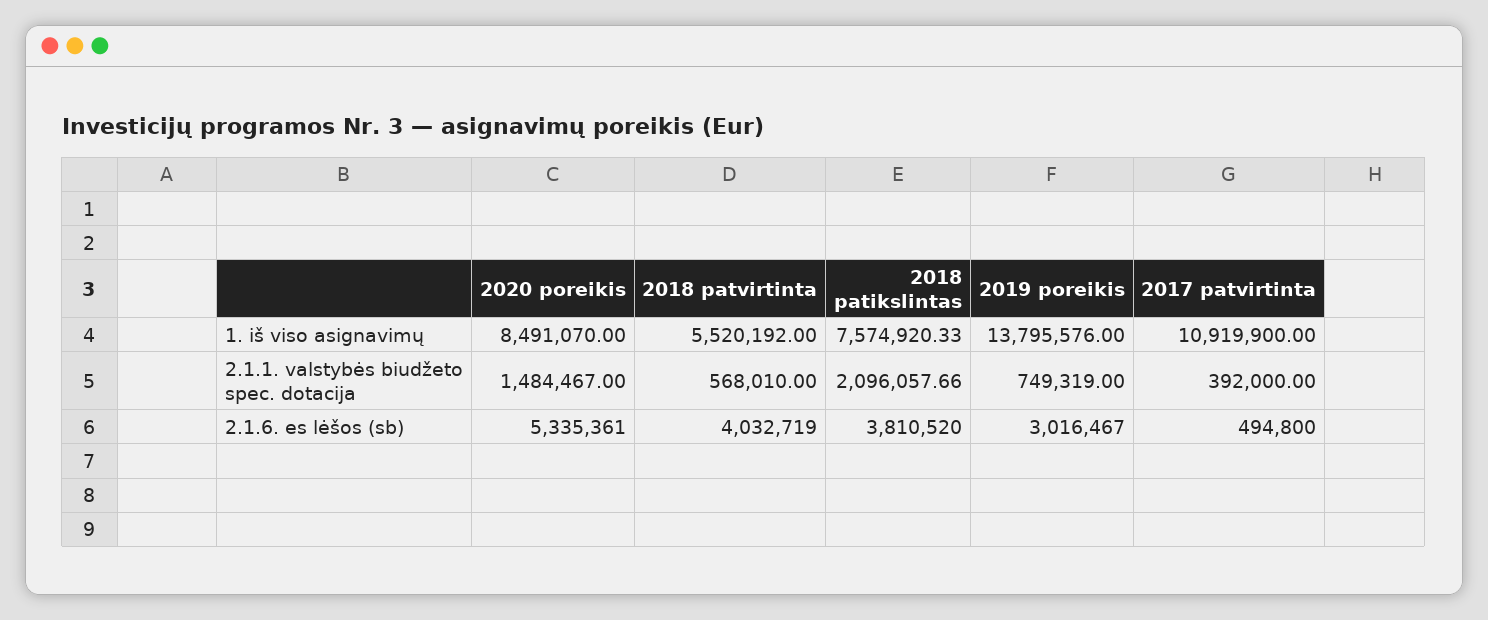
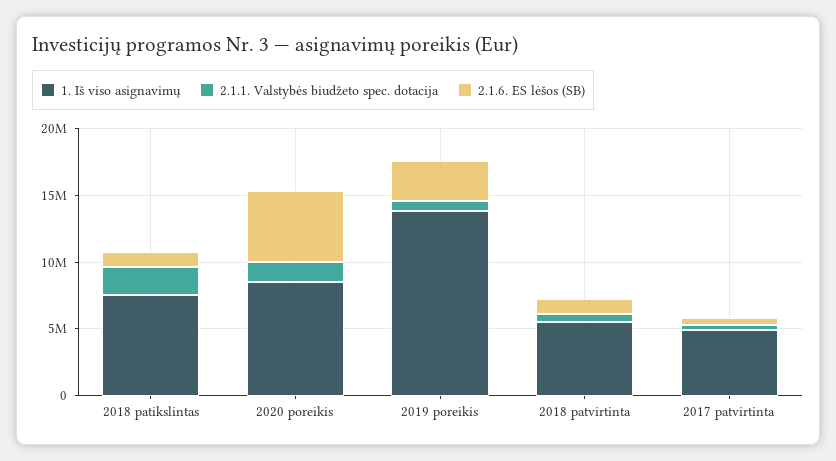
1. iš viso asignavimų, 2017 patvirtinta: 10919900 -> 5000000
2.1.6. es lėšos (sb), 2018 patvirtinta: 4032719 -> 1000000
2.1.6. es lėšos (sb), 2018 patikslintas: 3810520 -> 1000000

